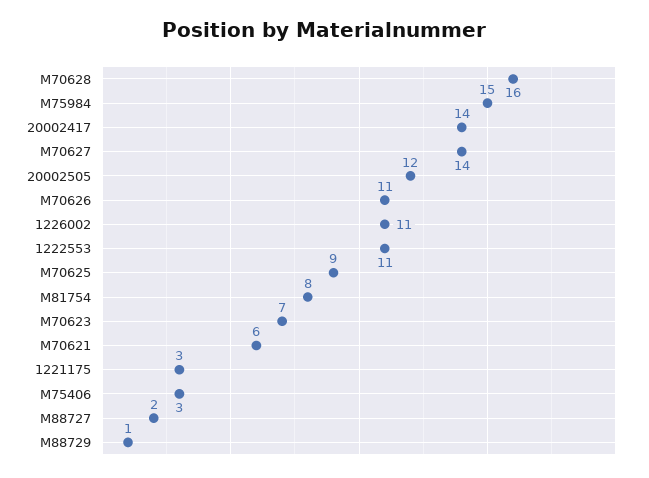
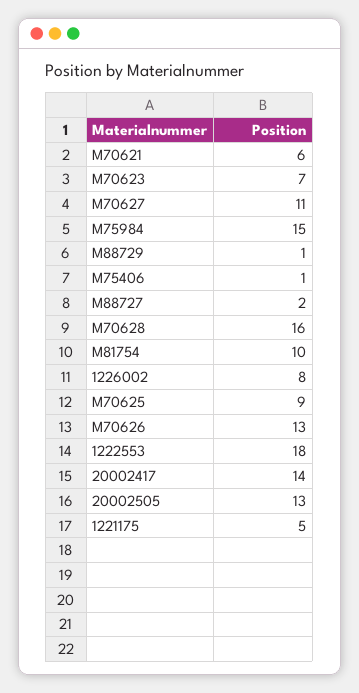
M70627: 14 -> 11
20002505: 12 -> 13
M70626: 11 -> 13
1226002: 11 -> 8
1222553: 11 -> 18
M81754: 8 -> 10
1221175: 3 -> 5
M75406: 3 -> 1

